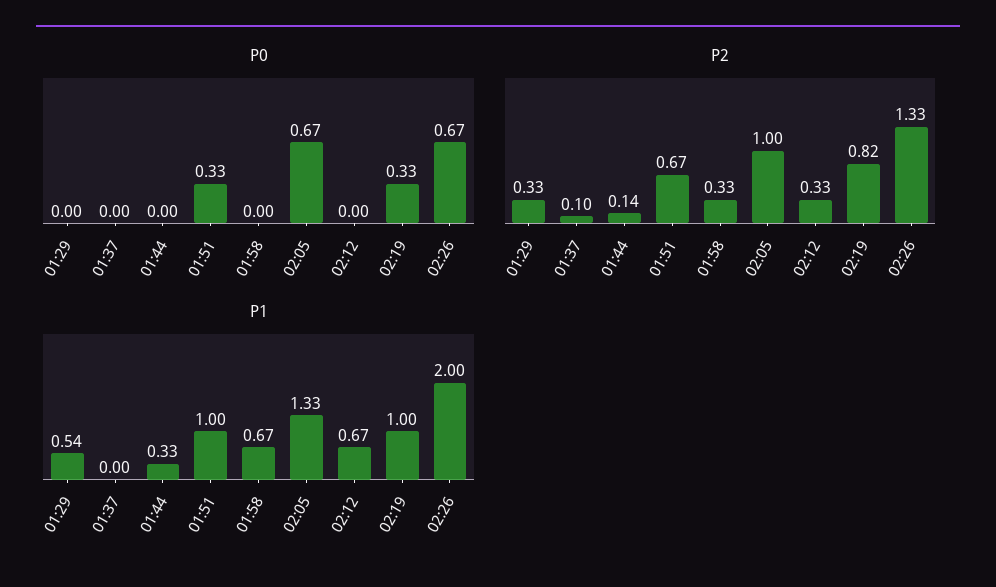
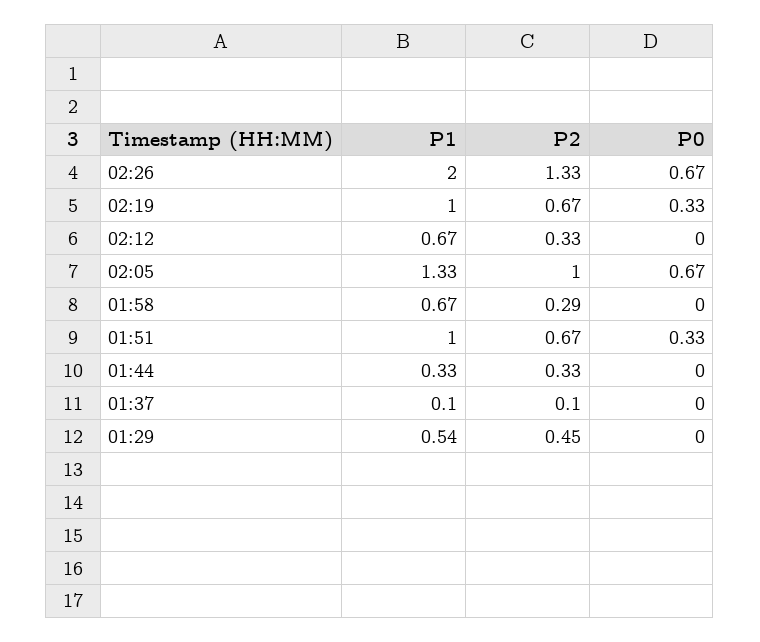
P2, 01:29: 0.33 -> 0.45
P2, 01:44: 0.14 -> 0.33
P2, 01:58: 0.33 -> 0.29
P2, 02:19: 0.82 -> 0.67
P1, 01:37: 0 -> 0.1

